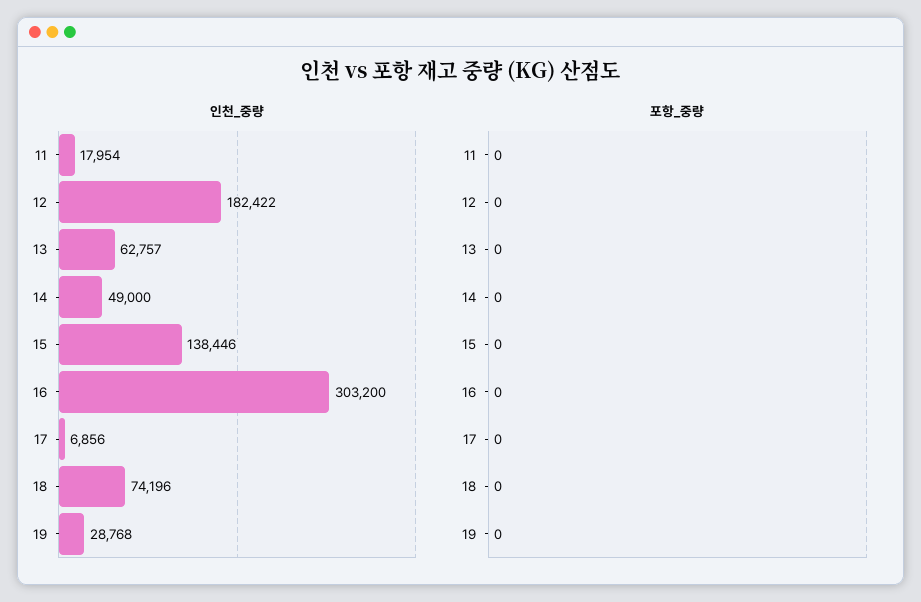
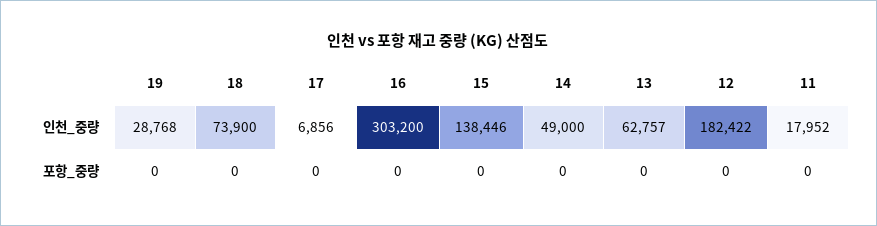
인천_중량, 11: 17954 -> 17952
인천_중량, 18: 74196 -> 73900

